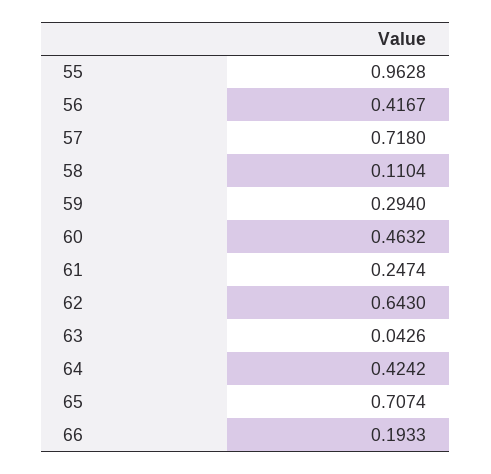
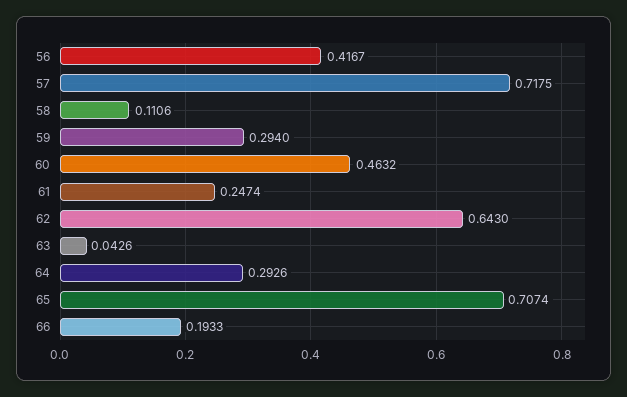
55: 0.9628 -> none
57: 0.718 -> 0.7175
58: 0.1104 -> 0.1106
64: 0.4242 -> 0.2926

